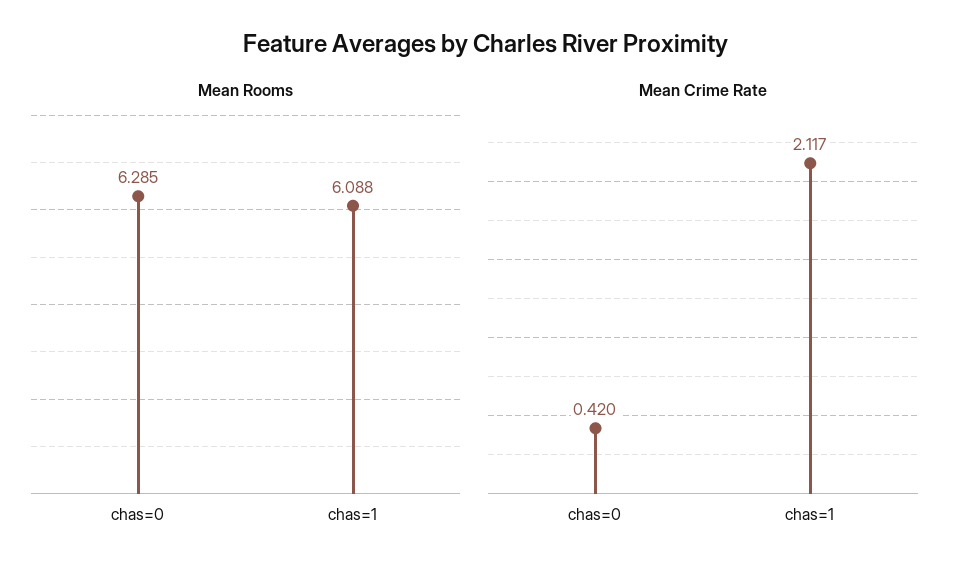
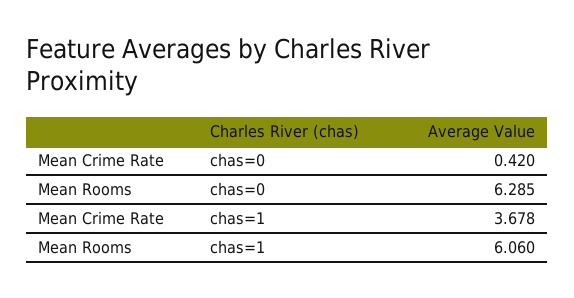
Mean Rooms, chas=1: 6.088 -> 6.06
Mean Crime Rate, chas=1: 2.117 -> 3.678

